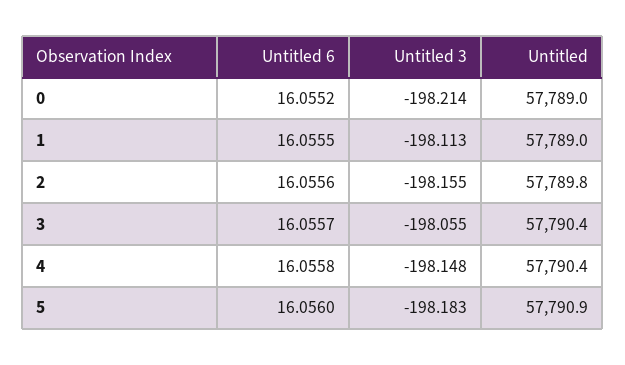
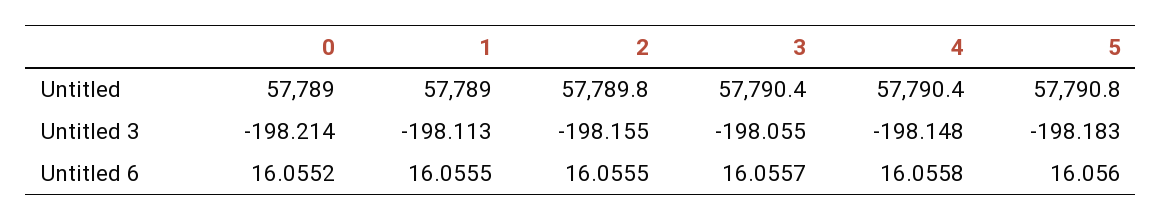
Untitled 6, 2: 16.0556 -> 16.0555
Untitled, 5: 57790.9 -> 57790.8

